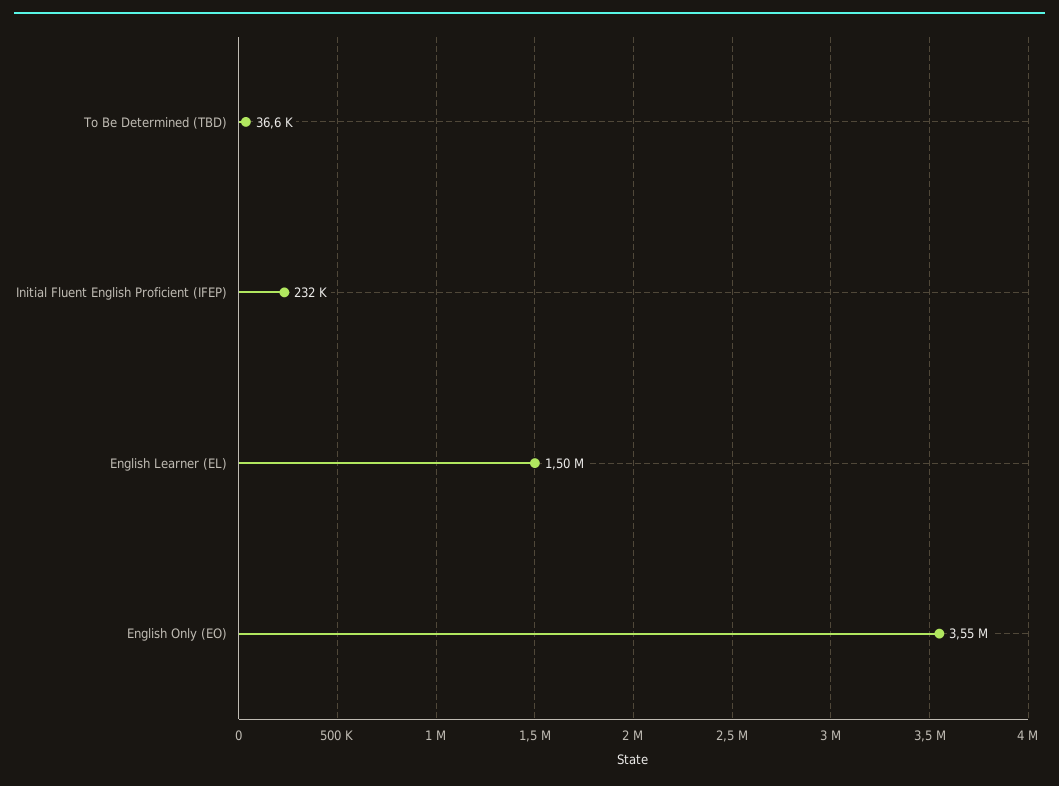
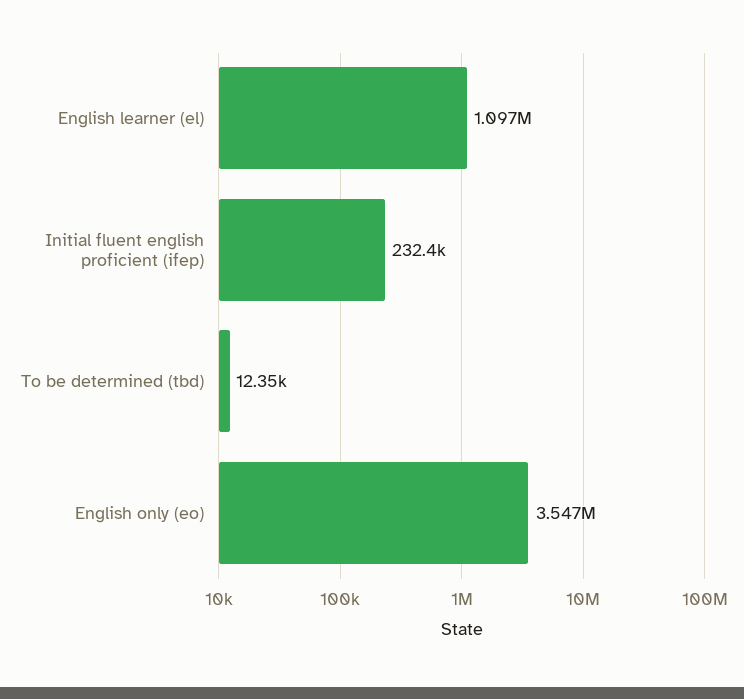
To Be Determined (TBD): 36600 -> 12350
English Learner (EL): 1500000 -> 1097000

